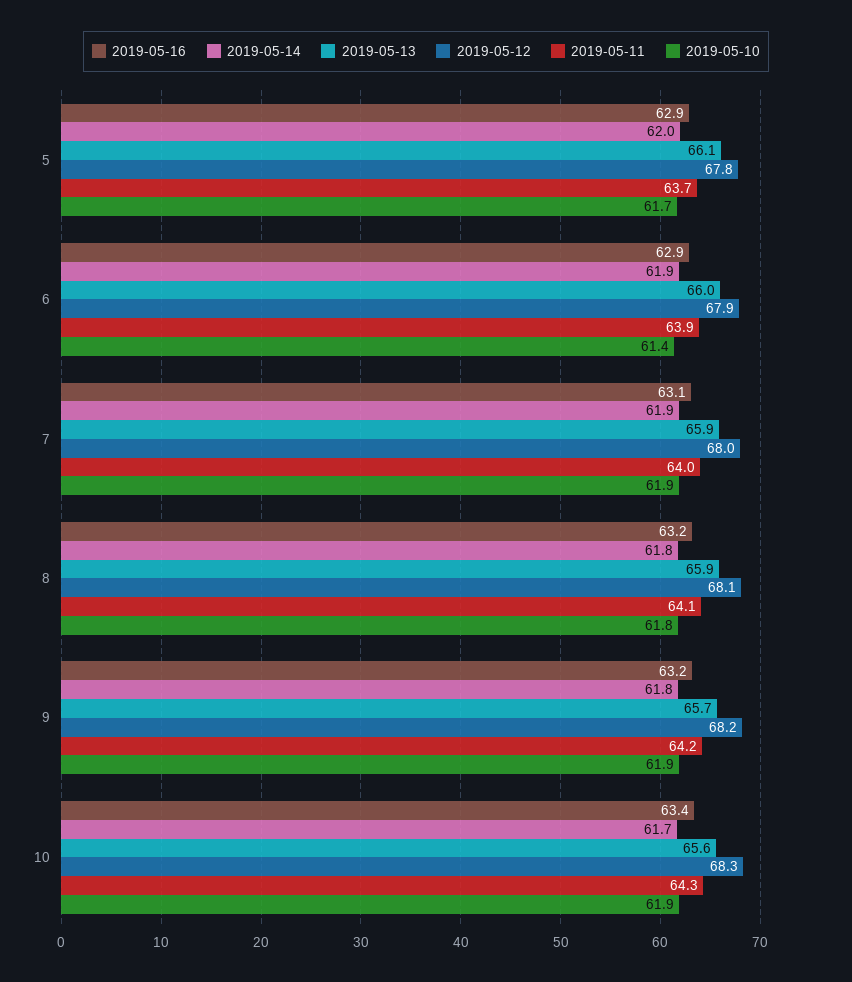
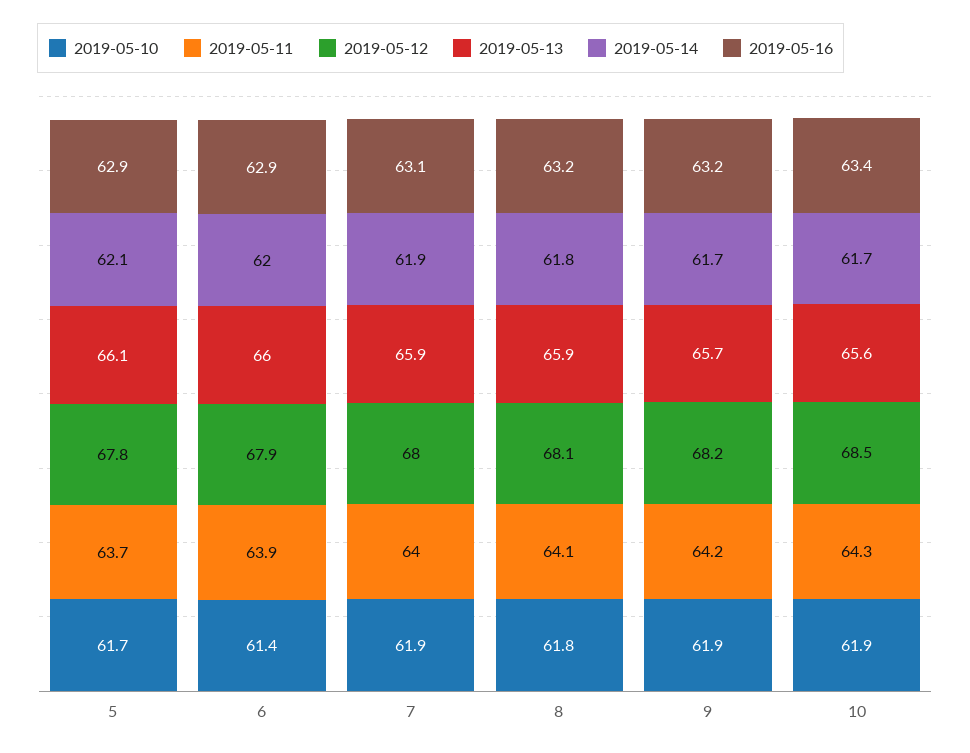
2019-05-14, 5: 62 -> 62.1
2019-05-14, 6: 61.9 -> 62
2019-05-14, 9: 61.8 -> 61.7
2019-05-12, 10: 68.3 -> 68.5

